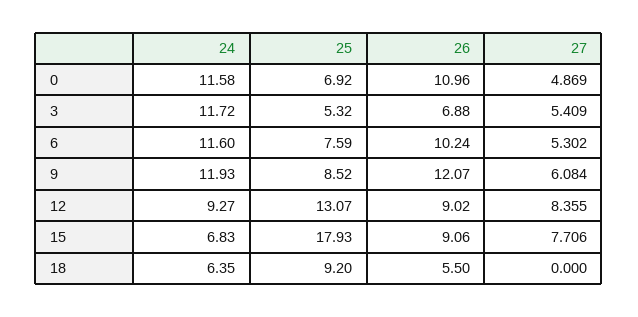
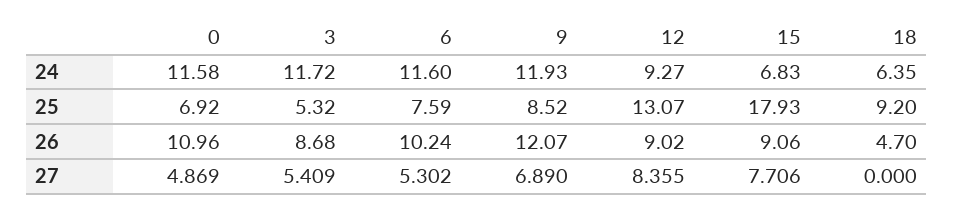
26, 3: 6.88 -> 8.68
27, 9: 6.084 -> 6.89
26, 18: 5.5 -> 4.7

